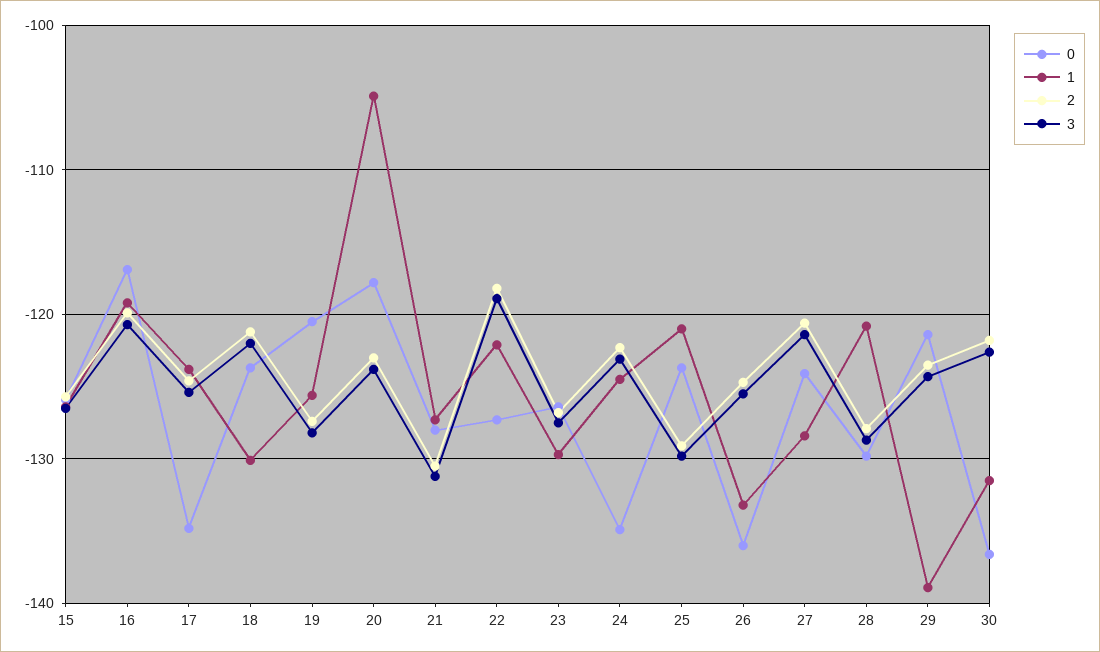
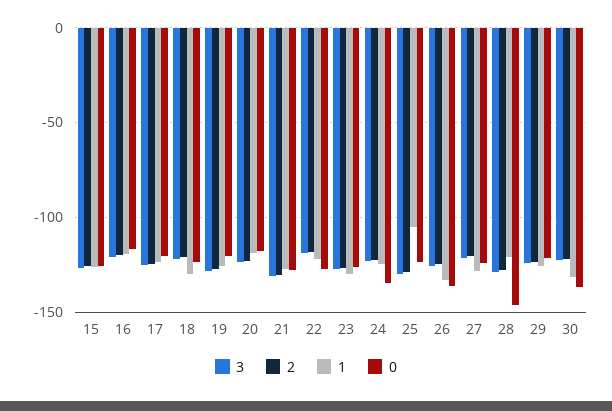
0, 17: -135 -> -120
1, 20: -105 -> -120
1, 25: -121 -> -105
0, 28: -130 -> -145
1, 29: -139 -> -125

